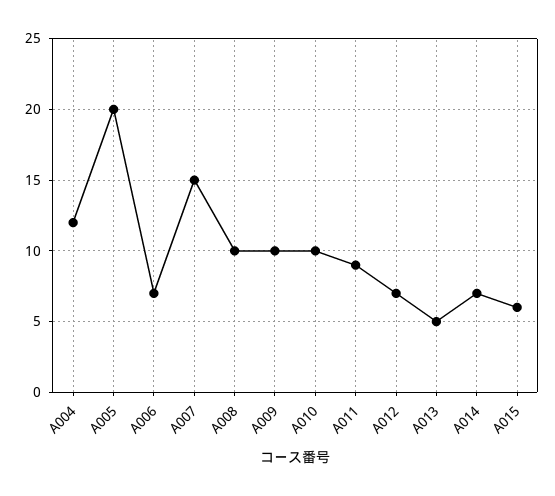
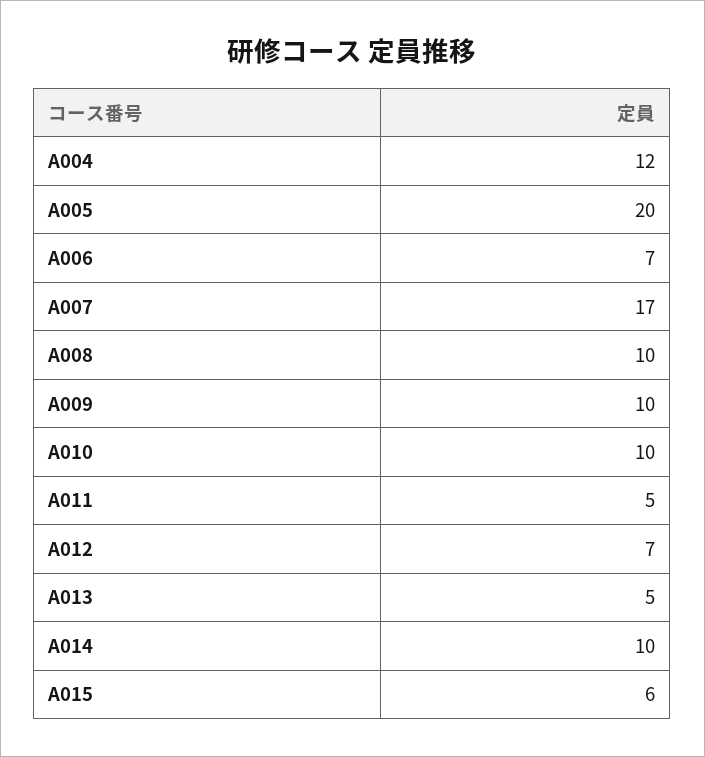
A007: 15 -> 17
A011: 9 -> 5
A014: 7 -> 10

